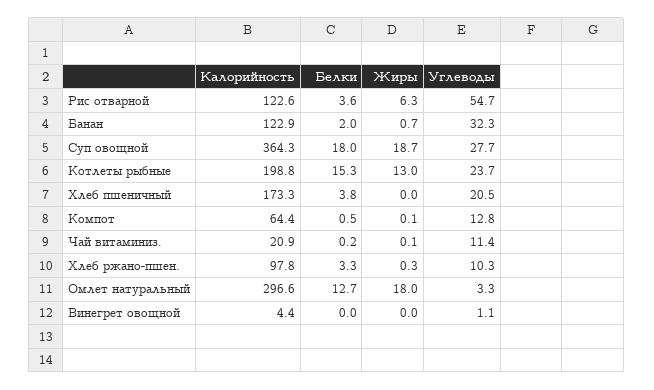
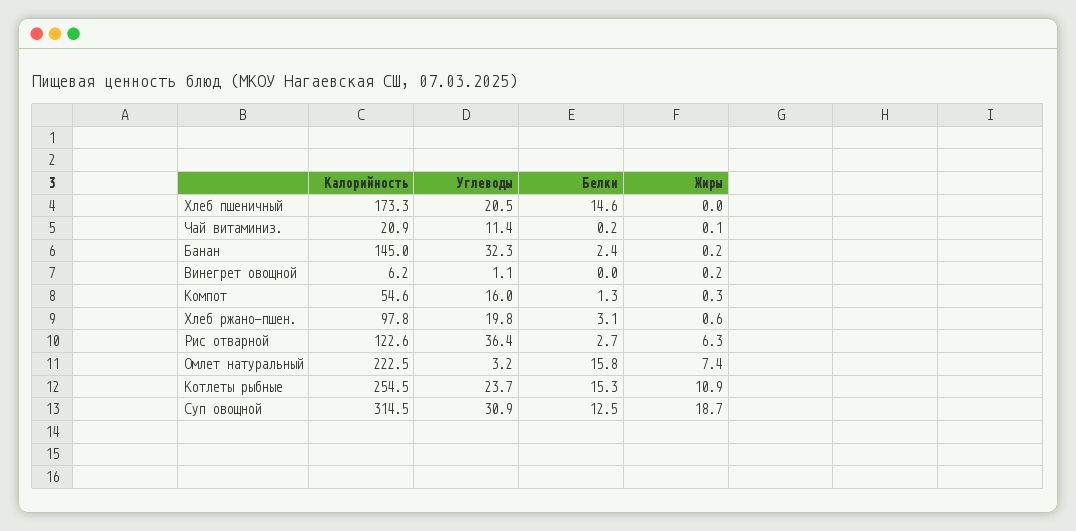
Белки, Рис отварной: 3.6 -> 2.7
Углеводы, Рис отварной: 54.7 -> 36.4
Калорийность, Банан: 122.9 -> 145
Белки, Банан: 2 -> 2.4
Жиры, Банан: 0.7 -> 0.2
Калорийность, Суп овощной: 364.3 -> 314.5
Белки, Суп овощной: 18 -> 12.5
Углеводы, Суп овощной: 27.7 -> 30.9
Калорийность, Котлеты рыбные: 198.8 -> 254.5
Жиры, Котлеты рыбные: 13 -> 10.9
Белки, Хлеб пшеничный: 3.8 -> 14.6
Калорийность, Компот: 64.4 -> 54.6
Белки, Компот: 0.5 -> 1.3
Жиры, Компот: 0.1 -> 0.3
Углеводы, Компот: 12.8 -> 16
Белки, Хлеб ржано-пшен.: 3.3 -> 3.1
Жиры, Хлеб ржано-пшен.: 0.3 -> 0.6
Углеводы, Хлеб ржано-пшен.: 10.3 -> 19.8
Калорийность, Омлет натуральный: 296.6 -> 222.5
Белки, Омлет натуральный: 12.7 -> 15.8
Жиры, Омлет натуральный: 18 -> 7.4
Углеводы, Омлет натуральный: 3.3 -> 3.2
Калорийность, Винегрет овощной: 4.4 -> 6.2
Жиры, Винегрет овощной: 0 -> 0.2

